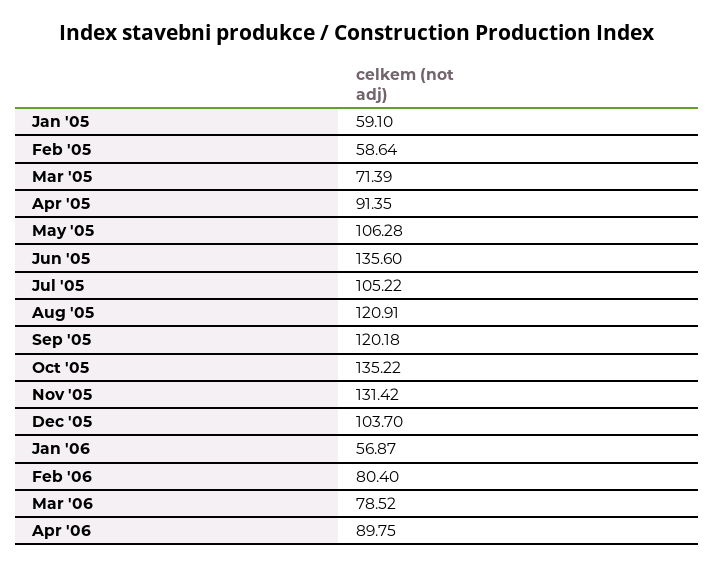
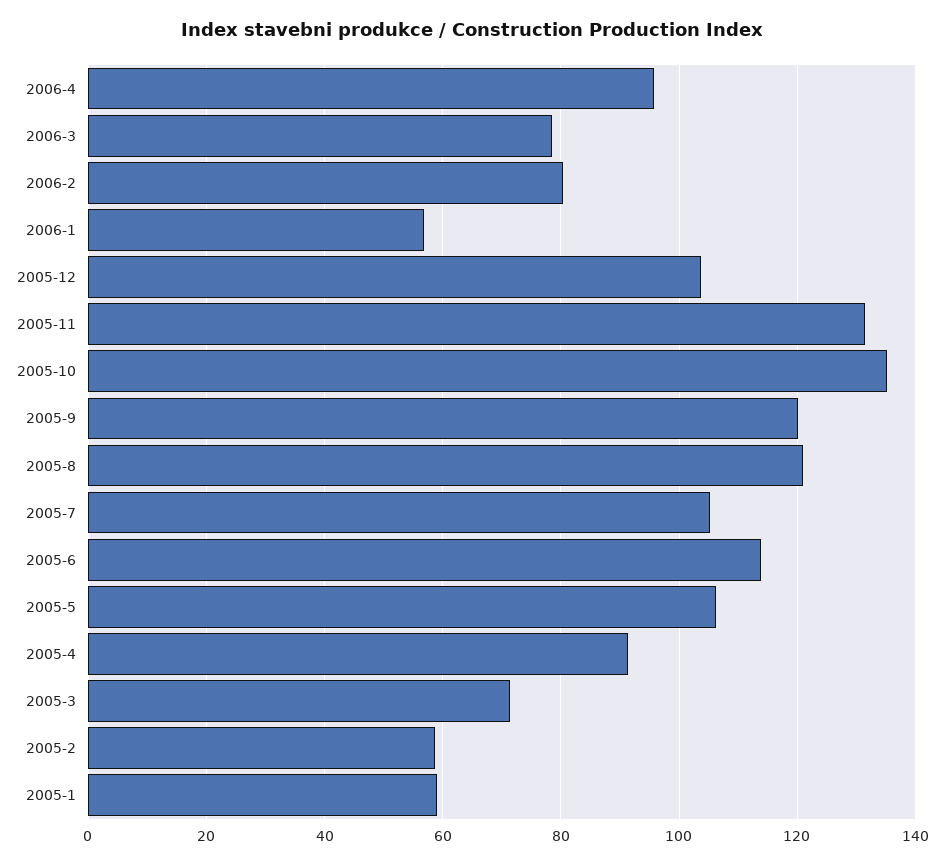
Jun '05: 135.6 -> 114
Apr '06: 89.75 -> 96

